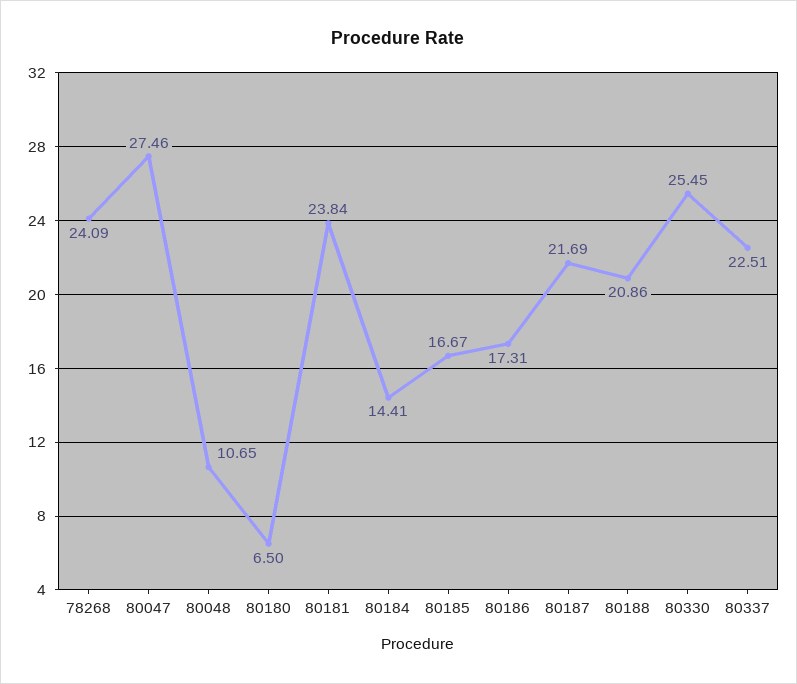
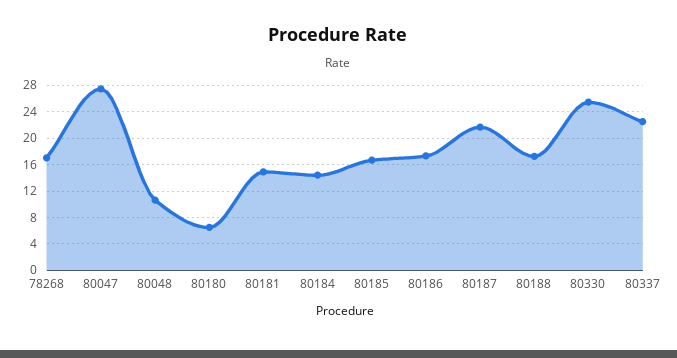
78268: 24.09 -> 17
80181: 23.84 -> 15
80188: 20.86 -> 17

